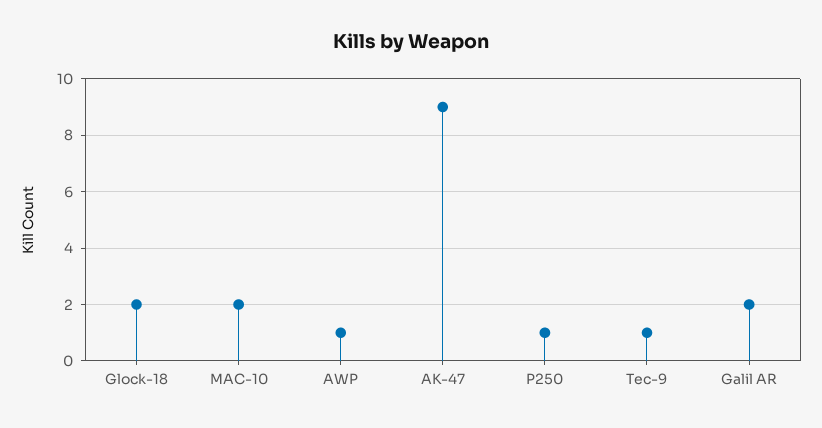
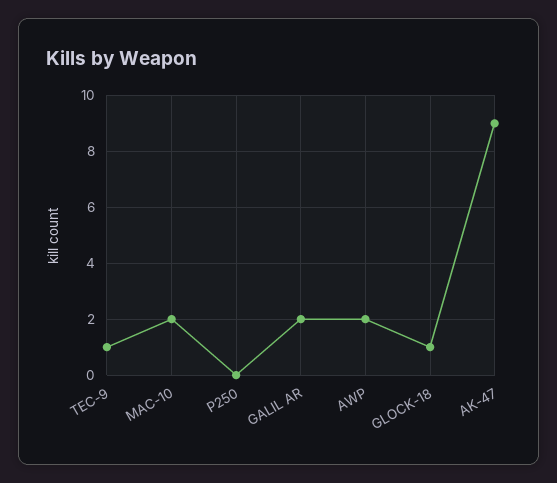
Glock-18: 2 -> 1
AWP: 1 -> 2
P250: 1 -> 0

